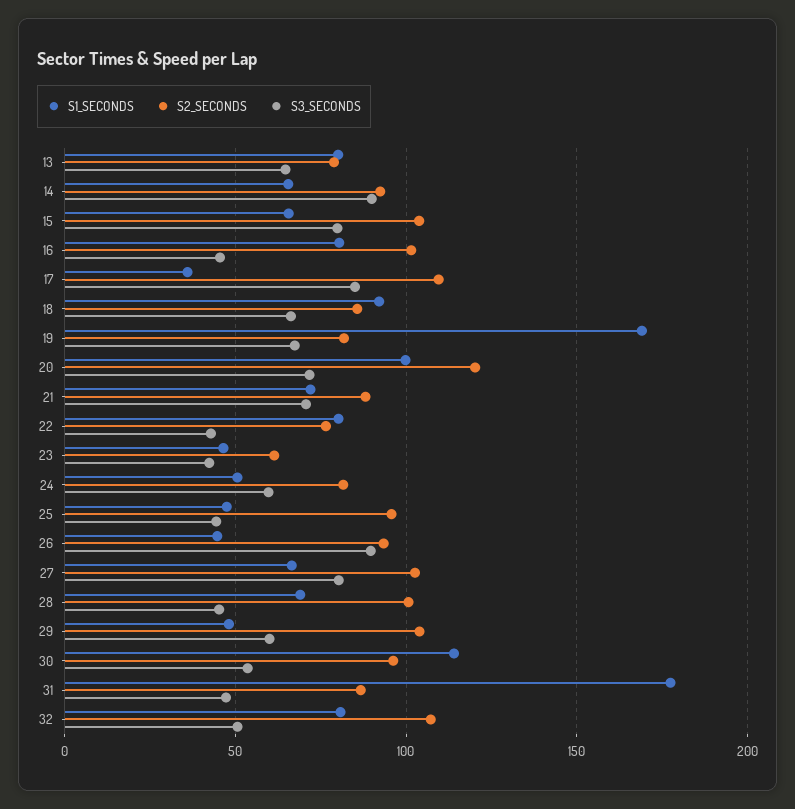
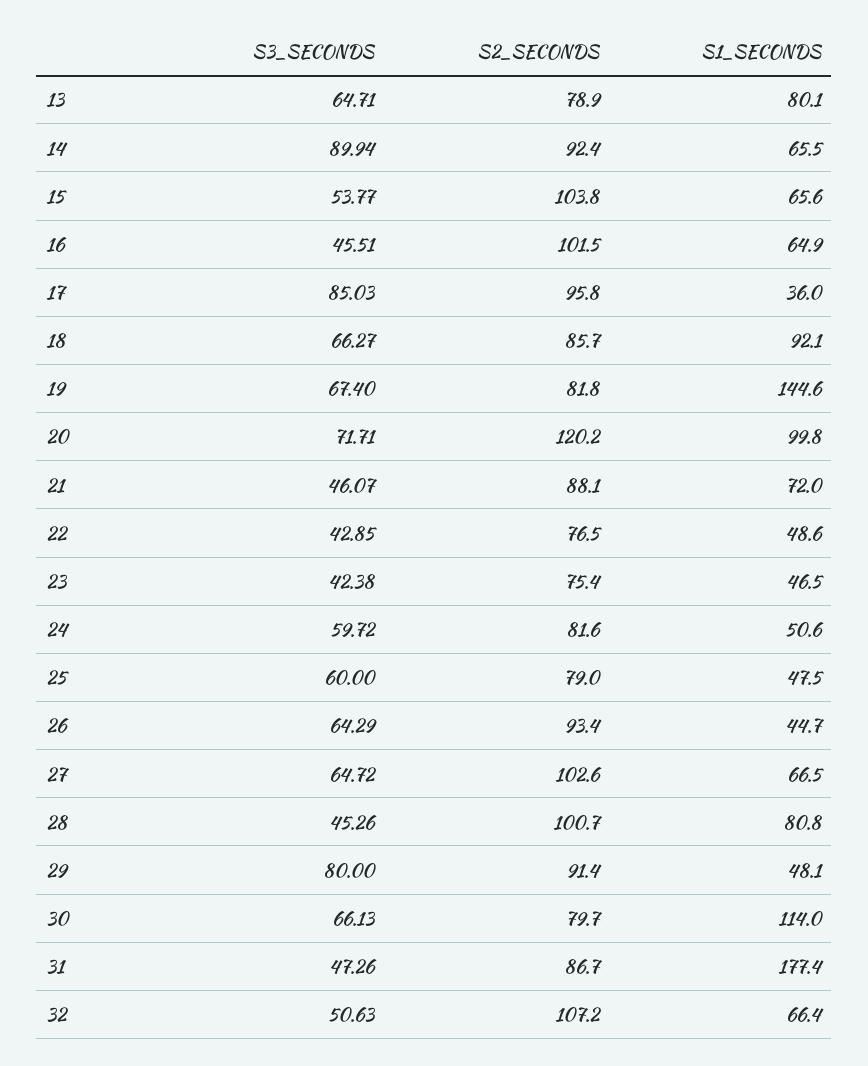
S3_SECONDS, 15: 80 -> 53.77
S1_SECONDS, 16: 80 -> 64.9
S2_SECONDS, 17: 110 -> 95.8
S1_SECONDS, 19: 170 -> 144.6
S3_SECONDS, 21: 70 -> 46.07
S1_SECONDS, 22: 80 -> 48.6
S2_SECONDS, 23: 60 -> 75.4
S2_SECONDS, 25: 95 -> 79
S3_SECONDS, 25: 45 -> 60
S3_SECONDS, 26: 90 -> 64.29
S3_SECONDS, 27: 80 -> 64.72
S1_SECONDS, 28: 70 -> 80.8
S2_SECONDS, 29: 105 -> 91.4
S3_SECONDS, 29: 60 -> 80
S2_SECONDS, 30: 95 -> 79.7
S3_SECONDS, 30: 55 -> 66.13
S1_SECONDS, 32: 80 -> 66.4

